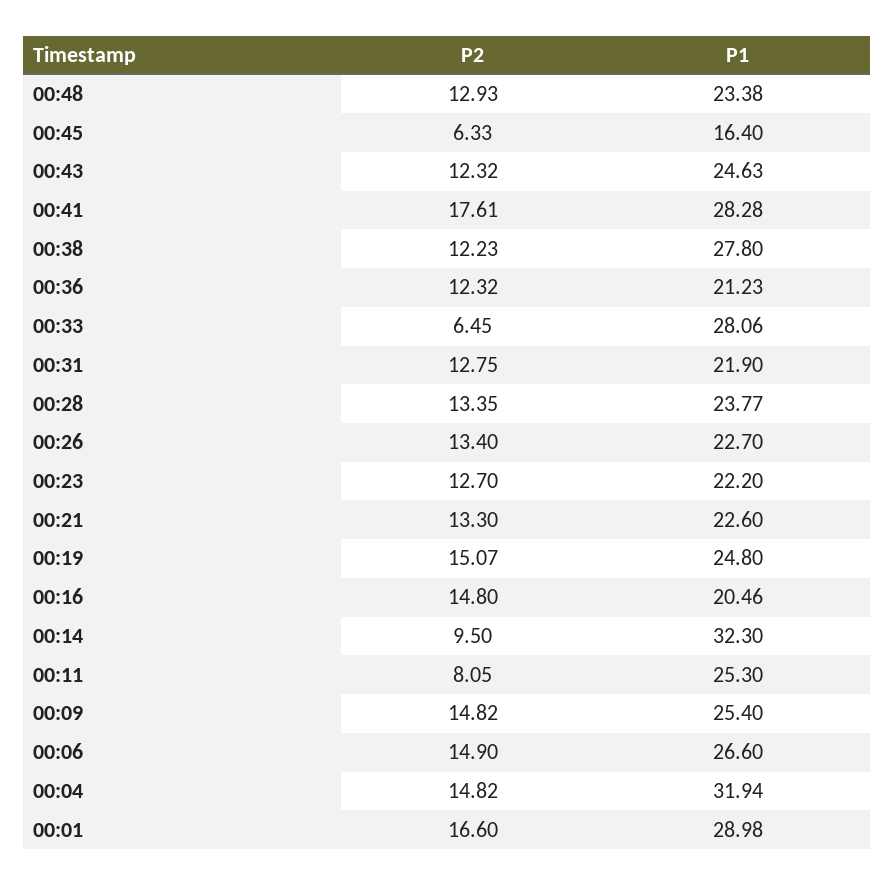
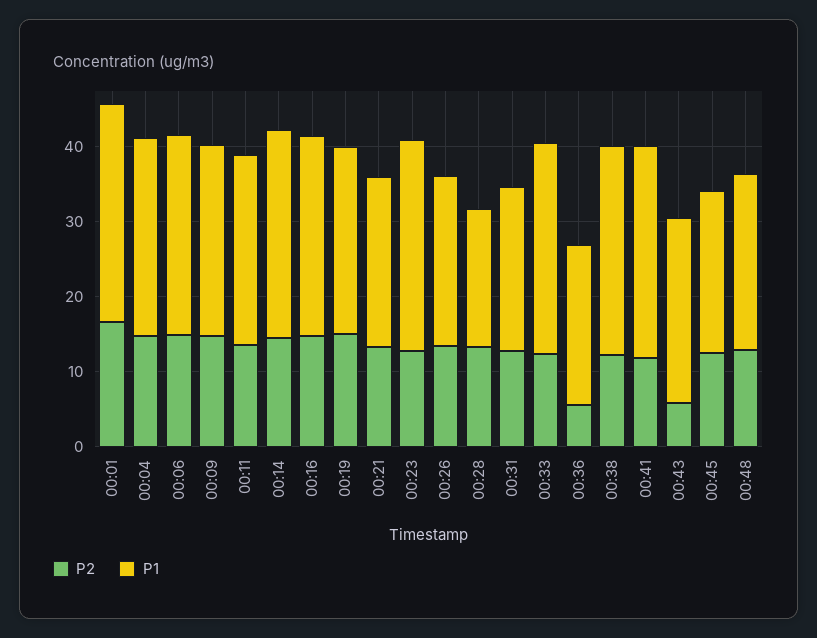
P2, 00:45: 6.33 -> 12
P1, 00:45: 16.4 -> 22
P2, 00:43: 12.32 -> 6
P2, 00:41: 17.61 -> 12
P2, 00:36: 12.32 -> 6
P2, 00:33: 6.45 -> 12
P1, 00:28: 23.77 -> 18
P1, 00:23: 22.2 -> 28
P1, 00:16: 20.46 -> 26
P2, 00:14: 9.5 -> 14
P1, 00:14: 32.3 -> 28
P2, 00:11: 8.05 -> 14
P1, 00:04: 31.94 -> 26

